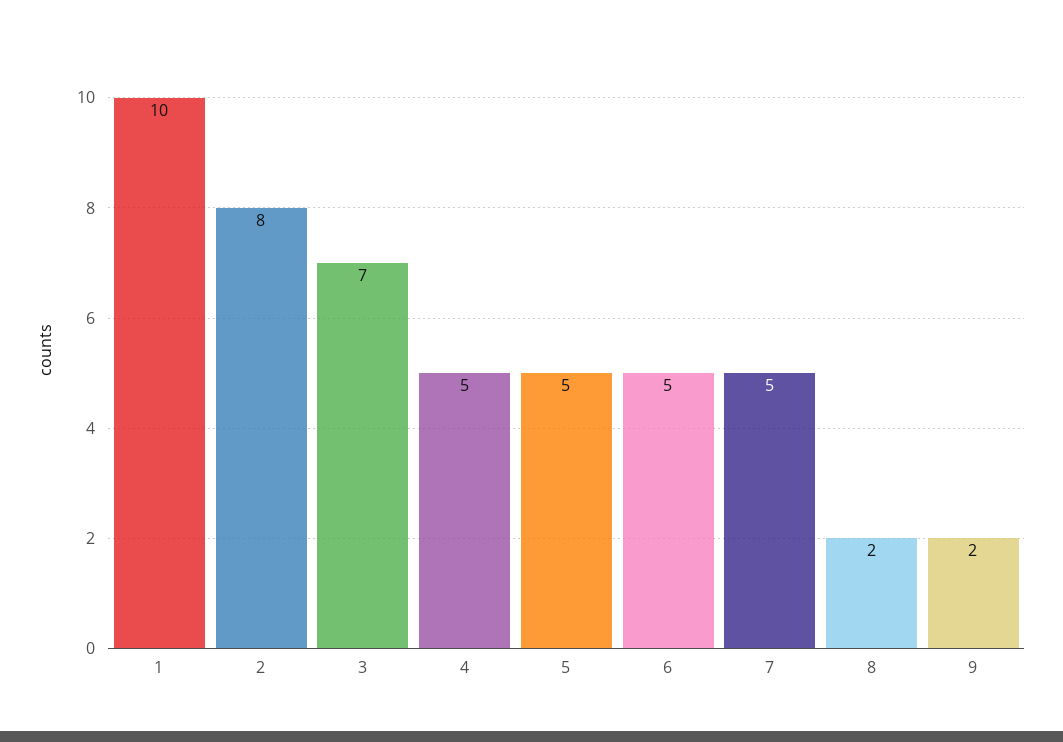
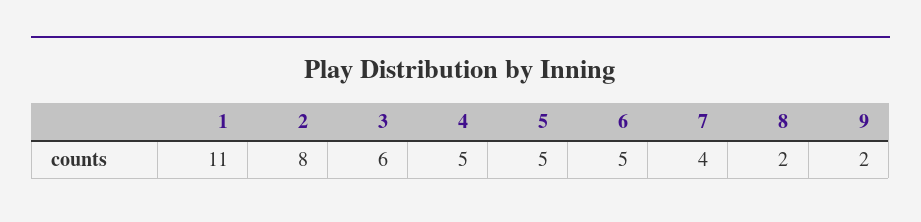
1: 10 -> 11
3: 7 -> 6
7: 5 -> 4

